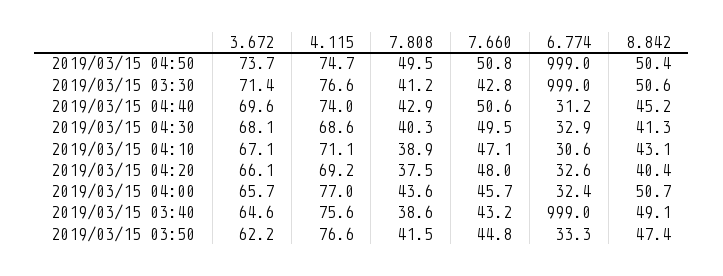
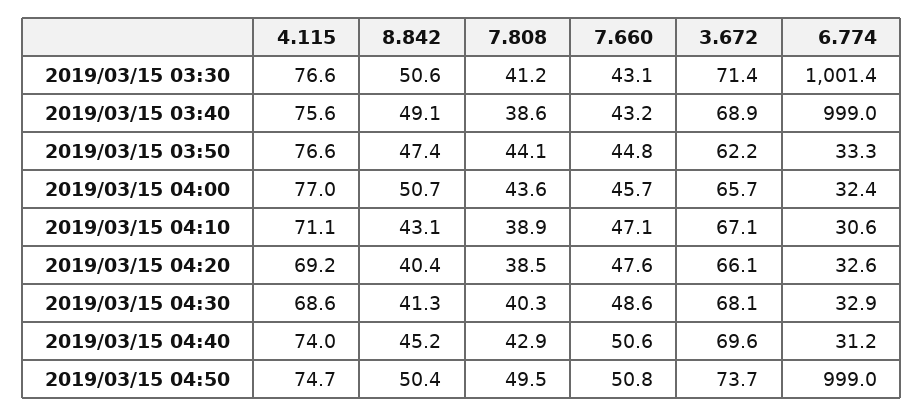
7.660, 2019/03/15 03:30: 42.8 -> 43.1
6.774, 2019/03/15 03:30: 999 -> 1001.4
7.660, 2019/03/15 04:30: 49.5 -> 48.6
7.808, 2019/03/15 04:20: 37.5 -> 38.5
7.660, 2019/03/15 04:20: 48 -> 47.6
3.672, 2019/03/15 03:40: 64.6 -> 68.9
7.808, 2019/03/15 03:50: 41.5 -> 44.1

